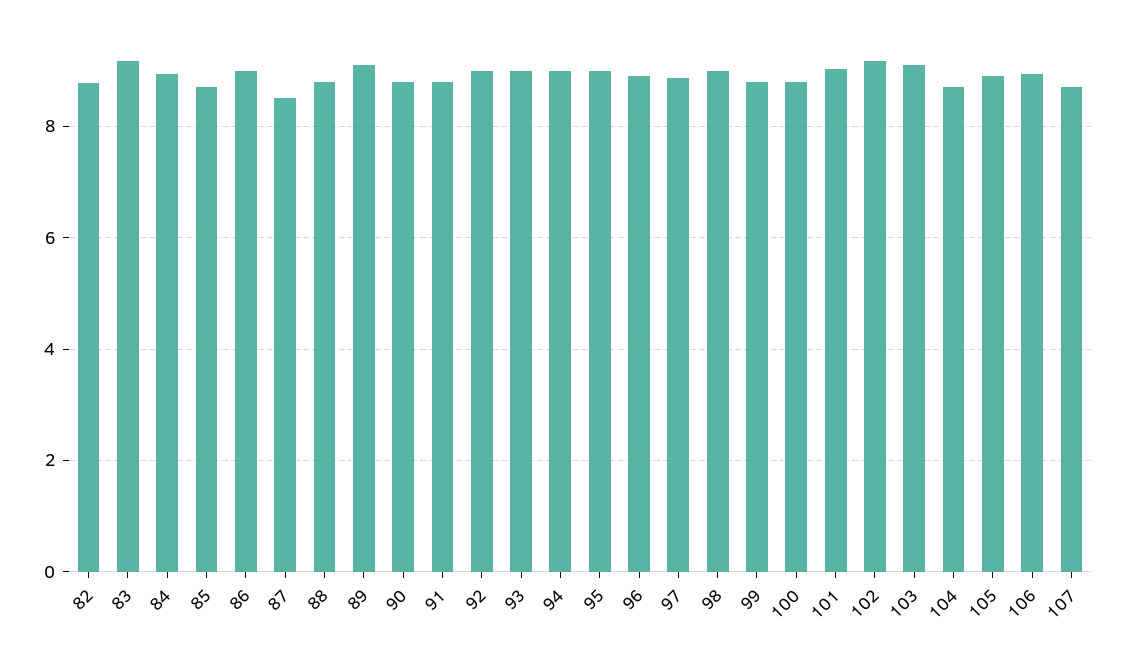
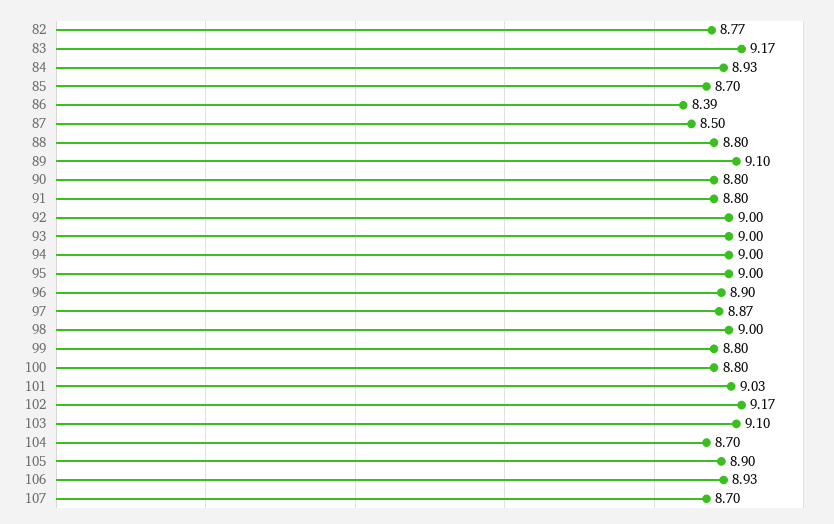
86: 9 -> 8.39

